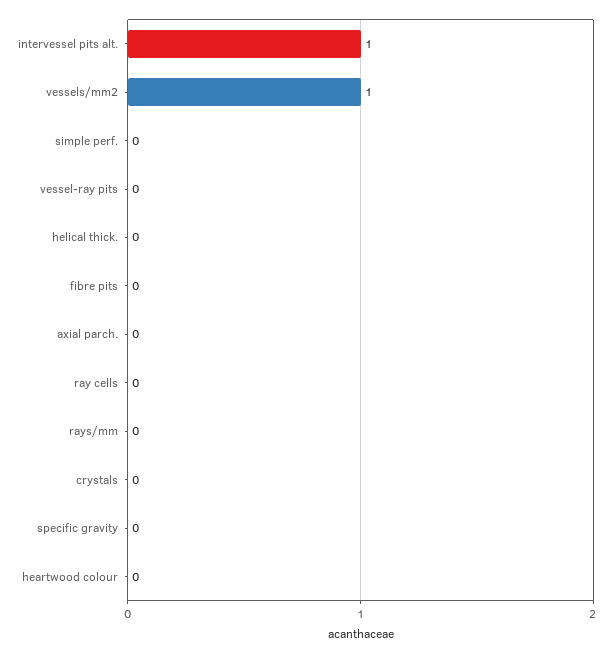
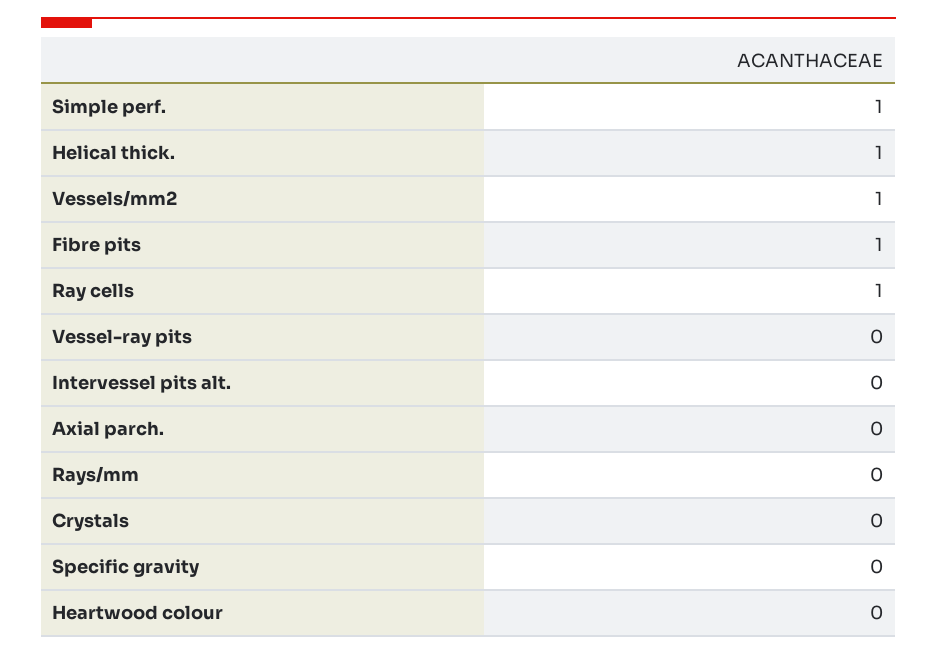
intervessel pits alt.: 1 -> 0
simple perf.: 0 -> 1
helical thick.: 0 -> 1
fibre pits: 0 -> 1
ray cells: 0 -> 1

